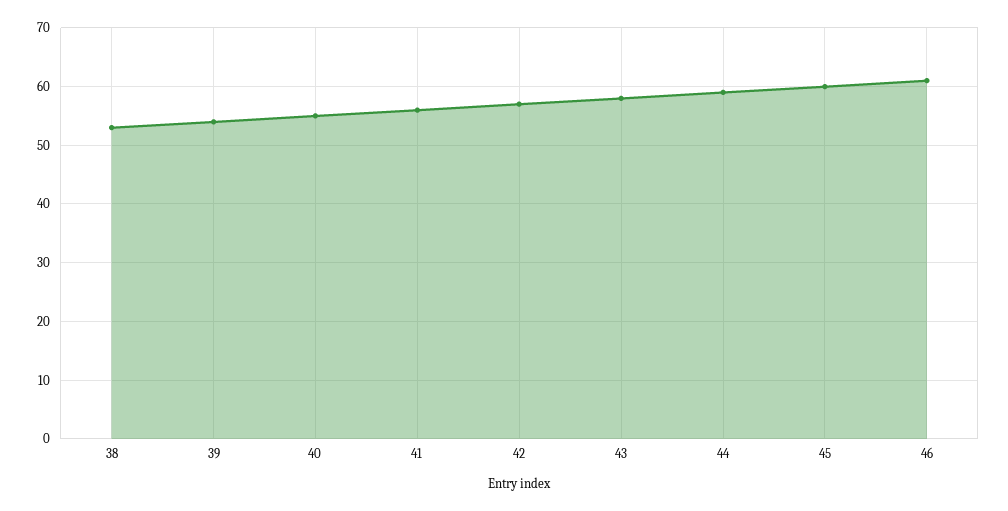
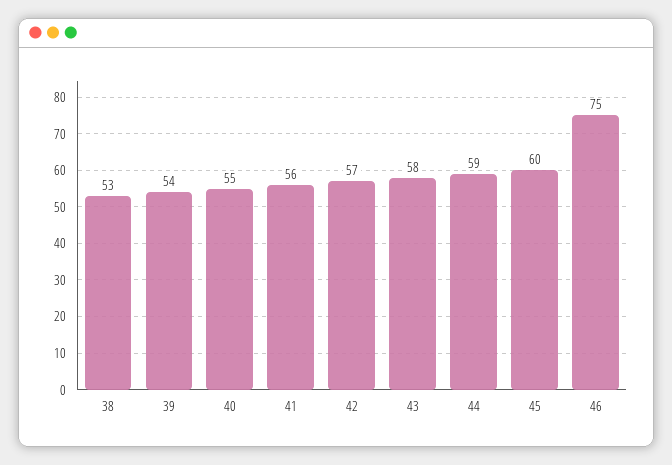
46: 60 -> 75

